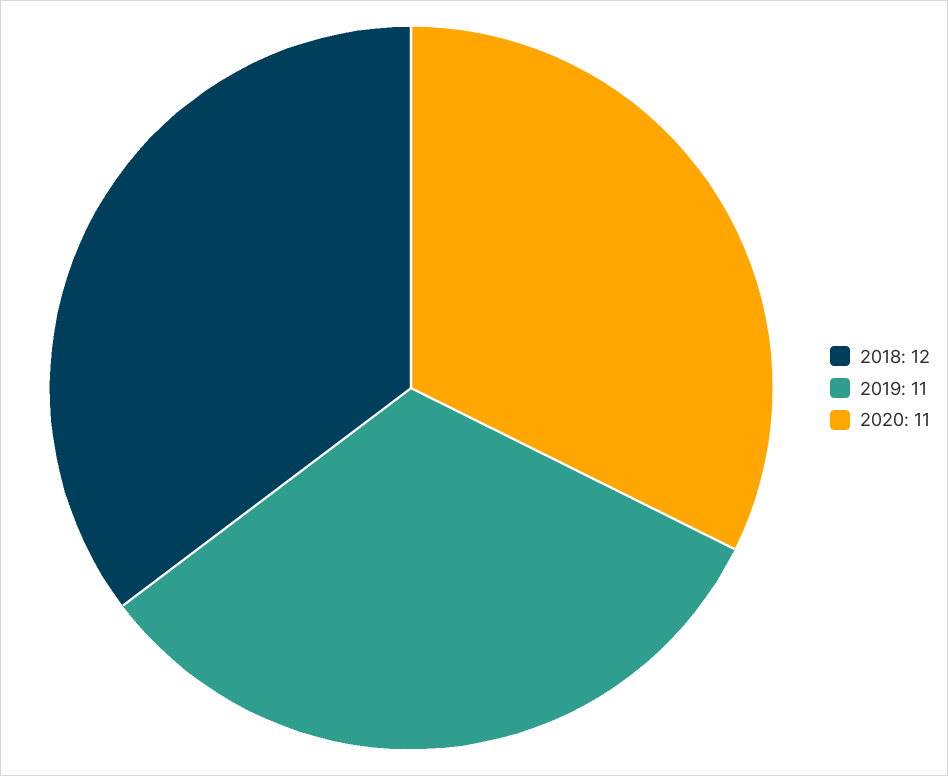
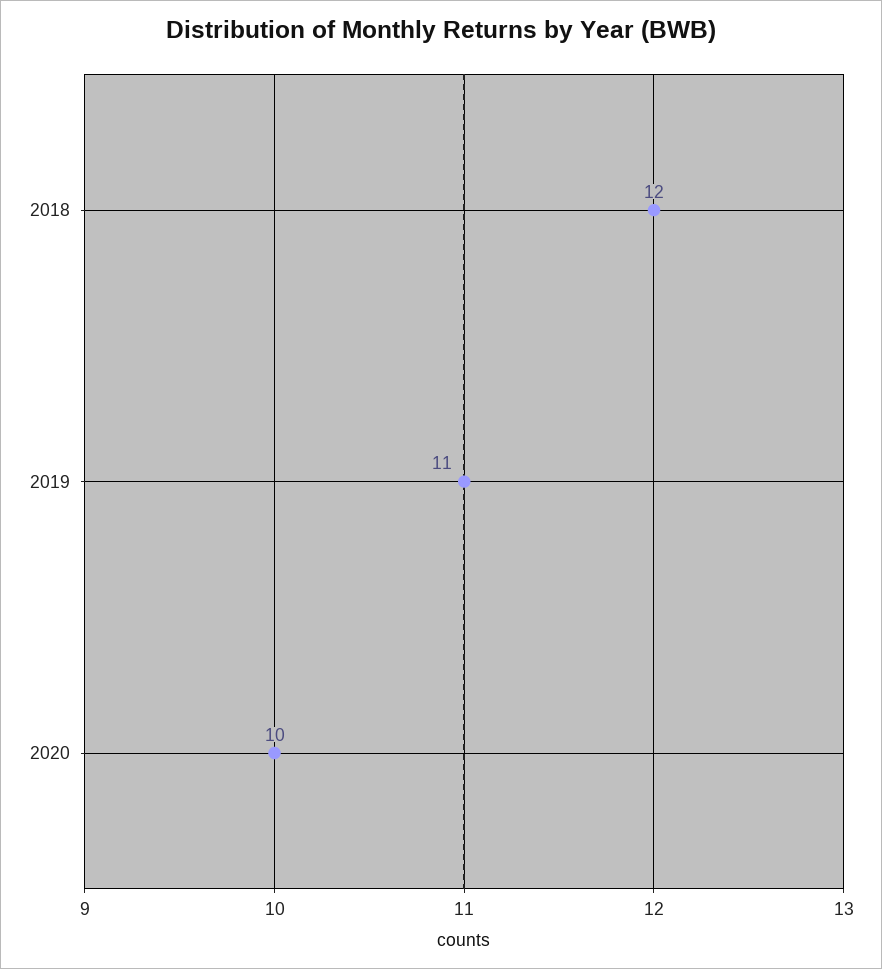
2020: 11 -> 10

